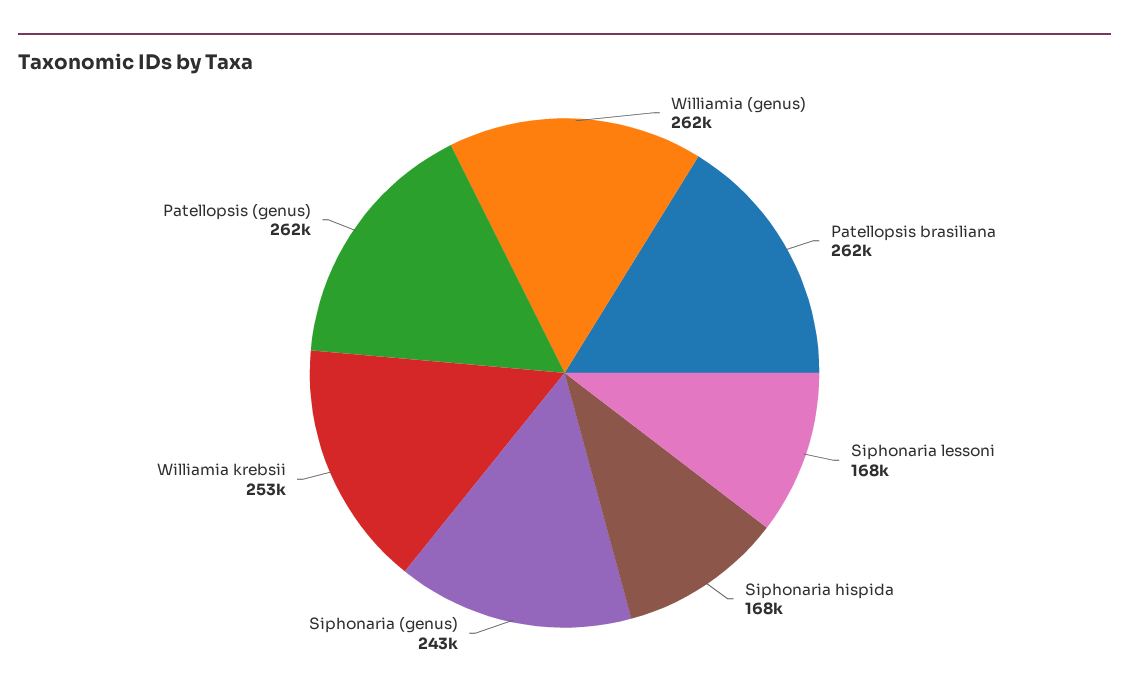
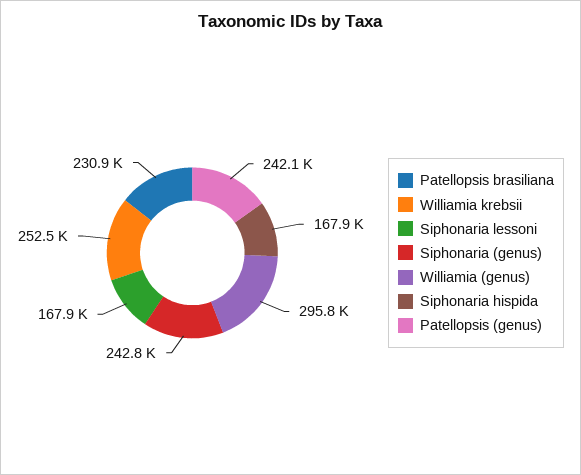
Williamia (genus): 262000 -> 295800
Patellopsis brasiliana: 262000 -> 230900
Patellopsis (genus): 262000 -> 242100

